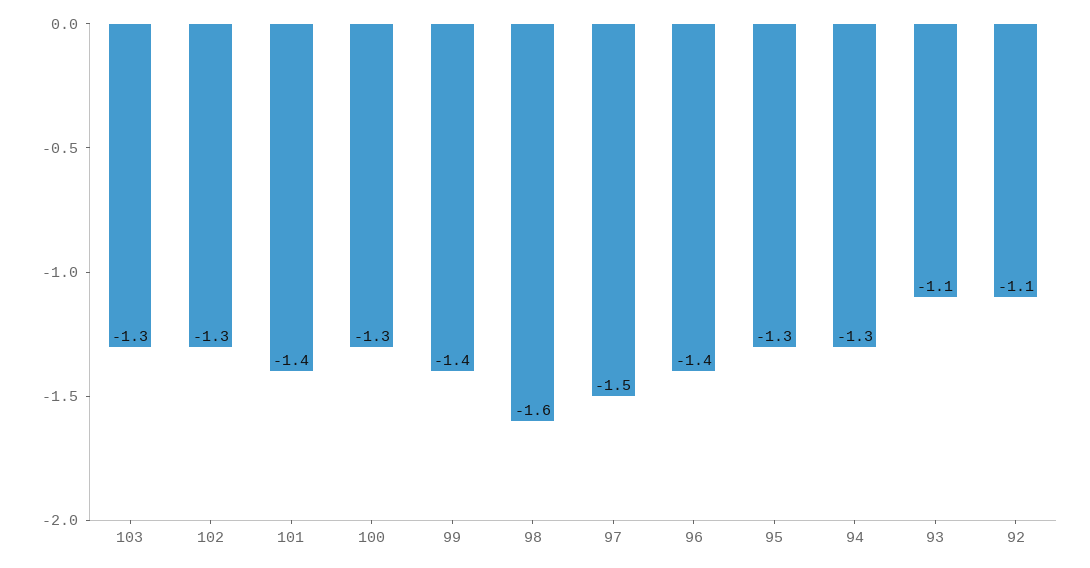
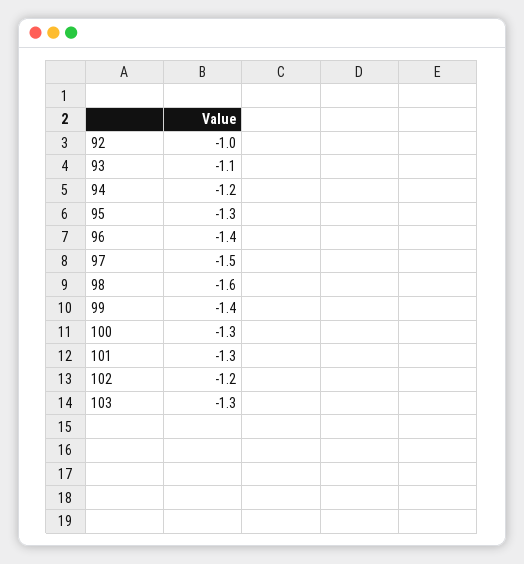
102: -1.3 -> -1.2
101: -1.4 -> -1.3
94: -1.3 -> -1.2
92: -1.1 -> -1

